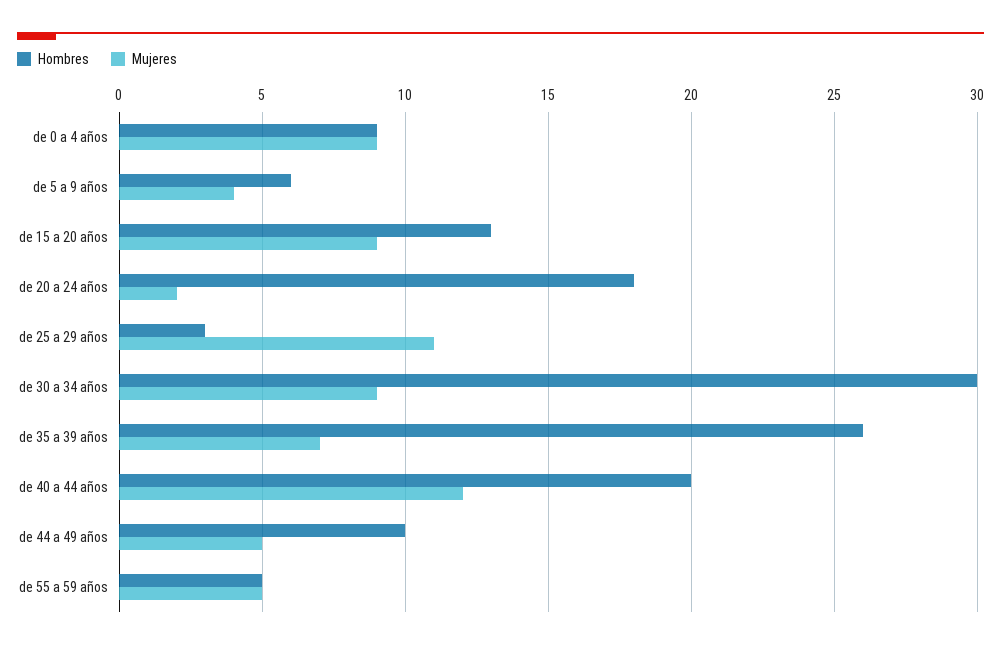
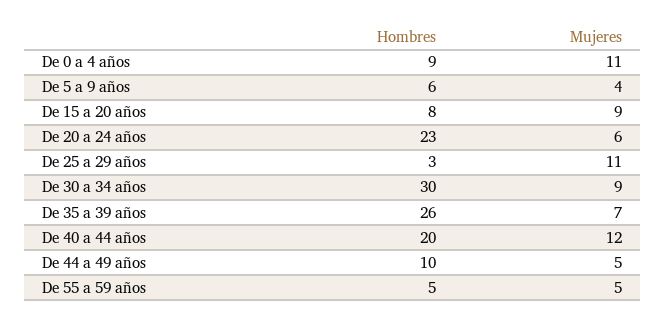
Mujeres, de 0 a 4 años: 9 -> 11
Hombres, de 15 a 20 años: 13 -> 8
Hombres, de 20 a 24 años: 18 -> 23
Mujeres, de 20 a 24 años: 2 -> 6

